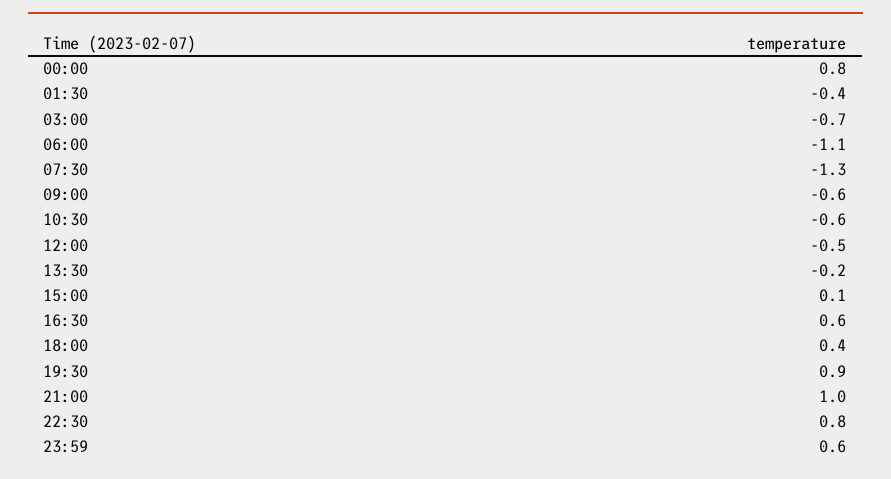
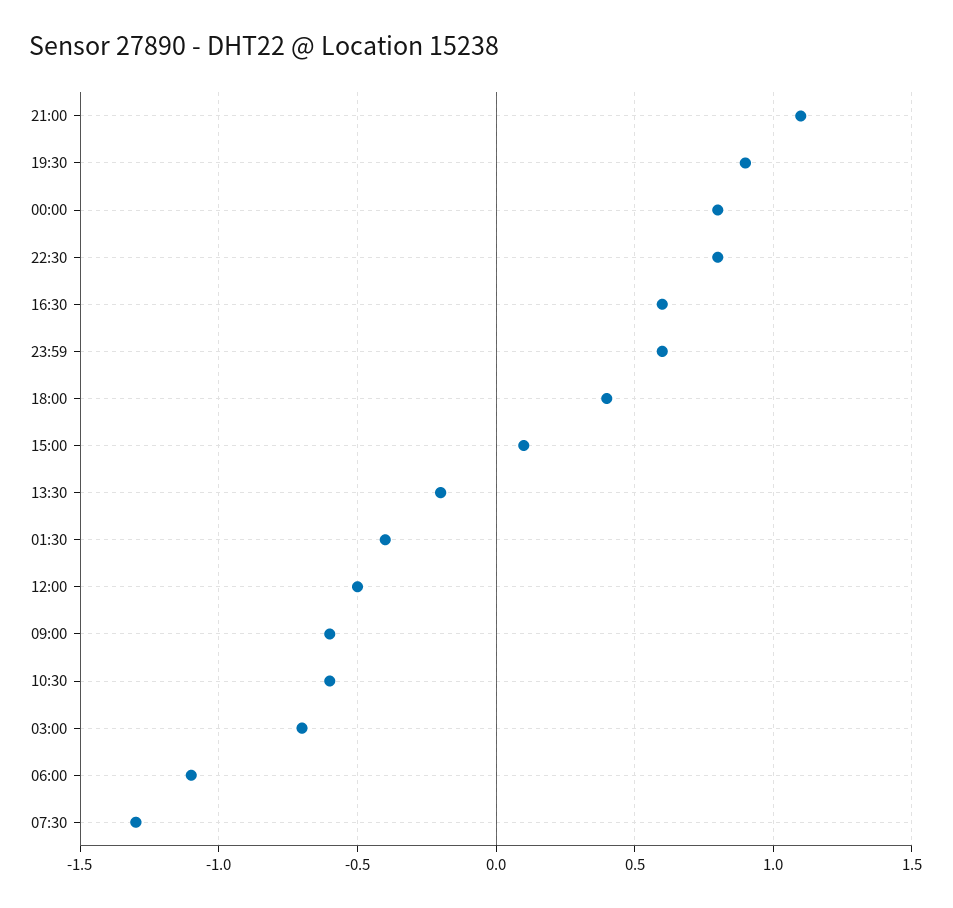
21:00: 1 -> 1.1

